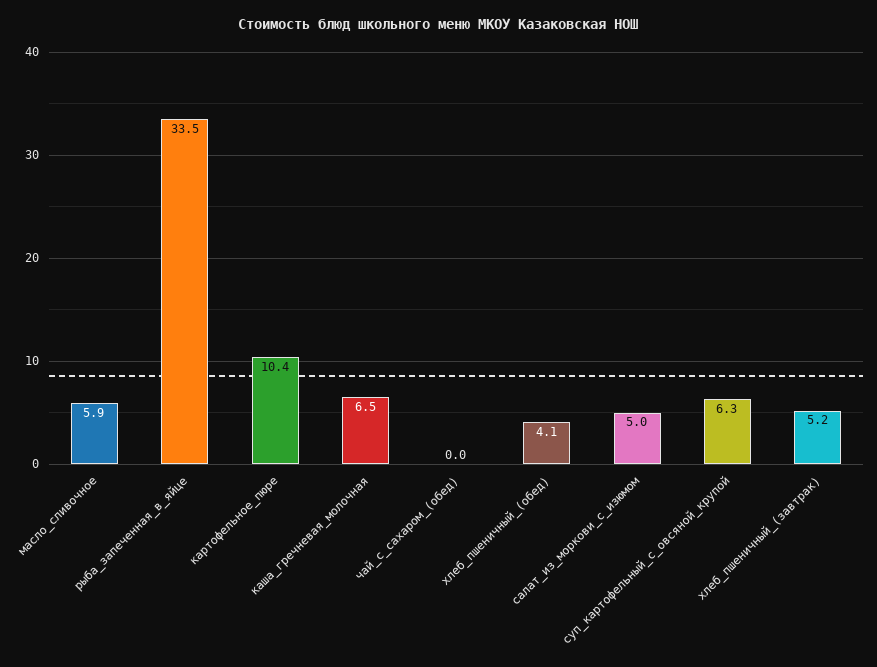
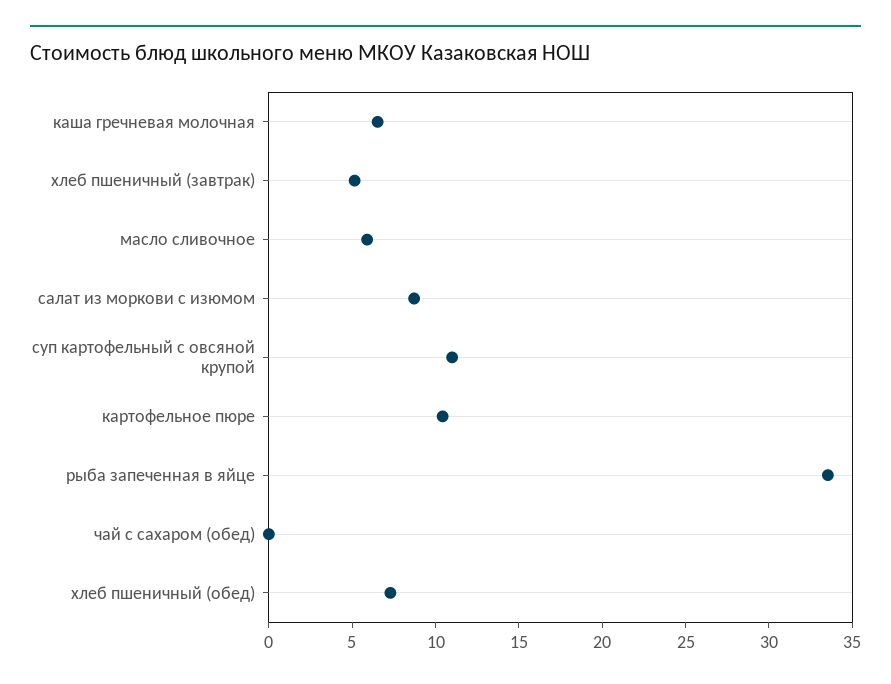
хлеб_пшеничный_(обед): 4.1 -> 7
салат_из_моркови_с_изюмом: 5 -> 9
суп_картофельный_с_овсяной_крупой: 6.3 -> 11

